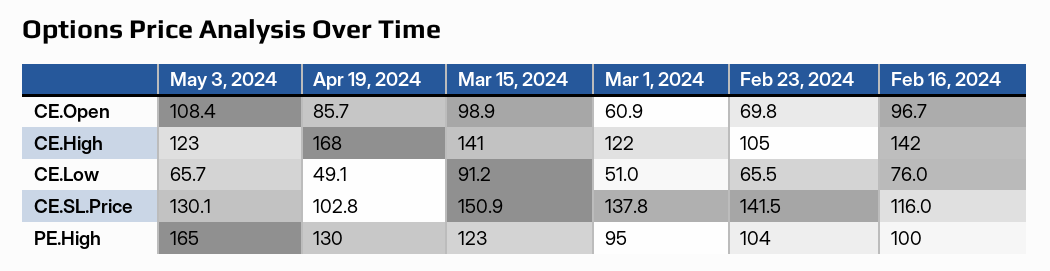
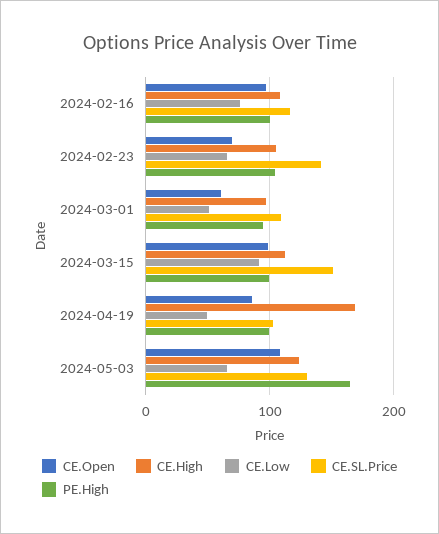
CE.High, Mar 15, 2024: 141 -> 110
CE.High, Mar 1, 2024: 122 -> 100
CE.High, Feb 16, 2024: 142 -> 110
CE.SL.Price, Mar 1, 2024: 137.8 -> 110
PE.High, Apr 19, 2024: 130 -> 100
PE.High, Mar 15, 2024: 123 -> 100

